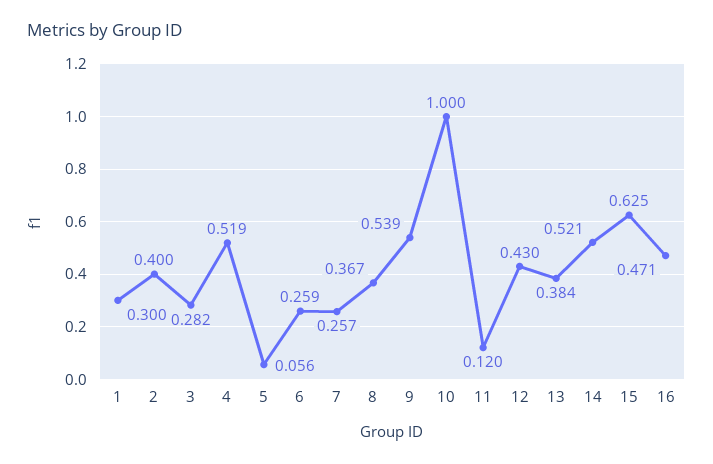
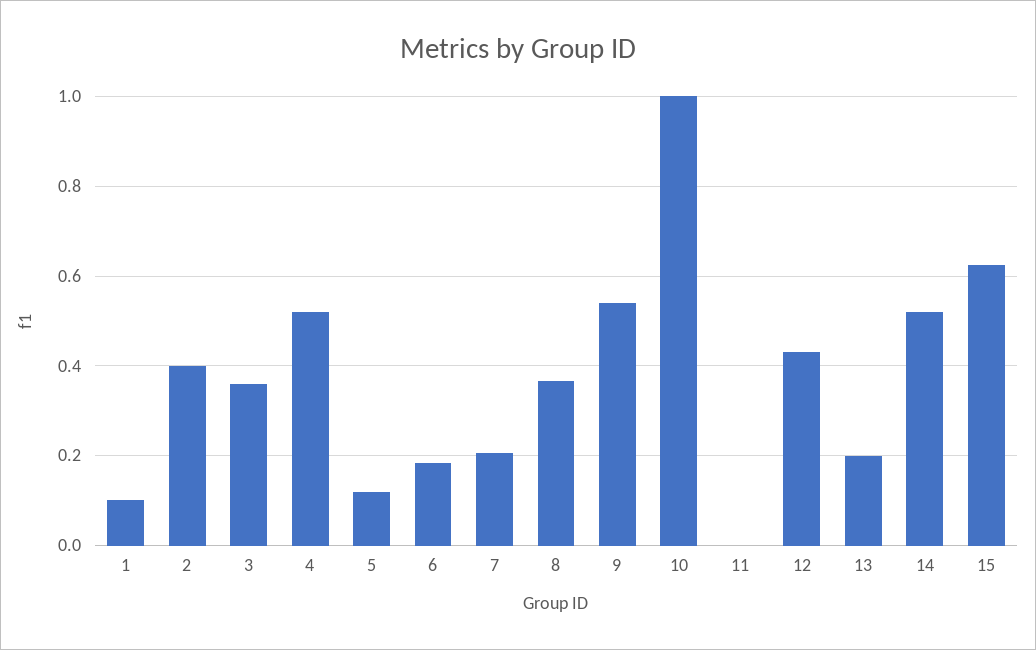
1: 0.3 -> 0.1
3: 0.282 -> 0.36
5: 0.056 -> 0.12
6: 0.259 -> 0.18
7: 0.257 -> 0.2
11: 0.12 -> 0
13: 0.384 -> 0.2
16: 0.471 -> none

